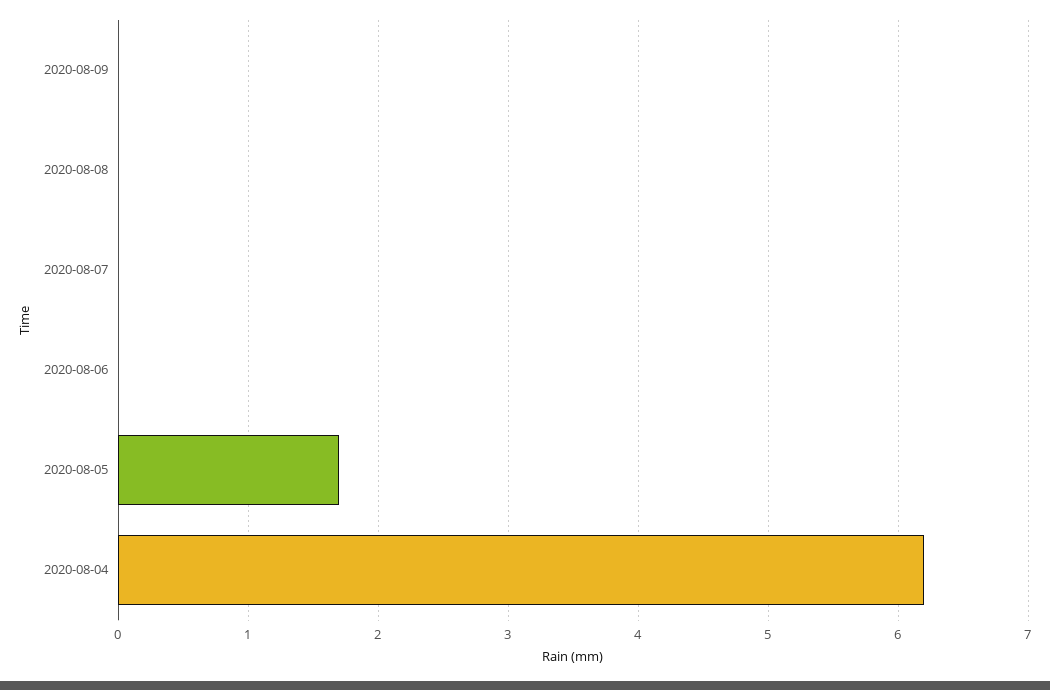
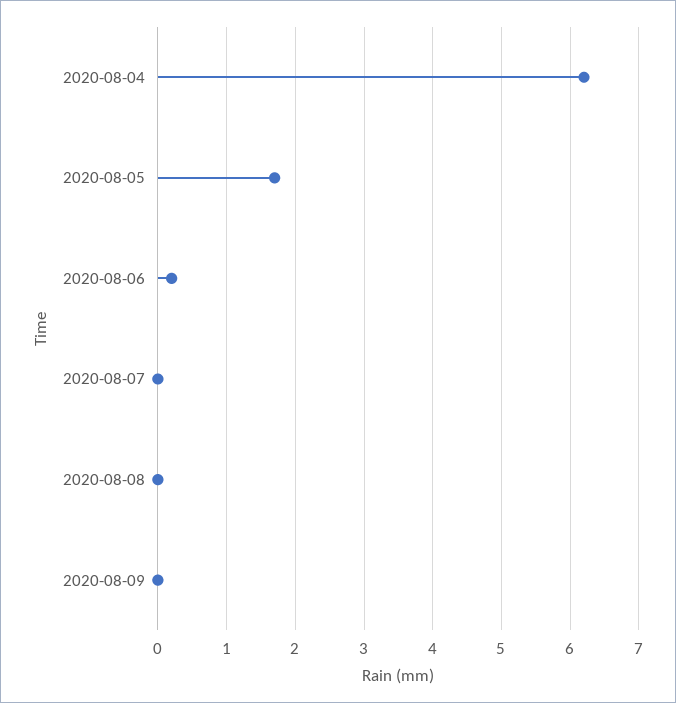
2020-08-06: 0 -> 0.2

